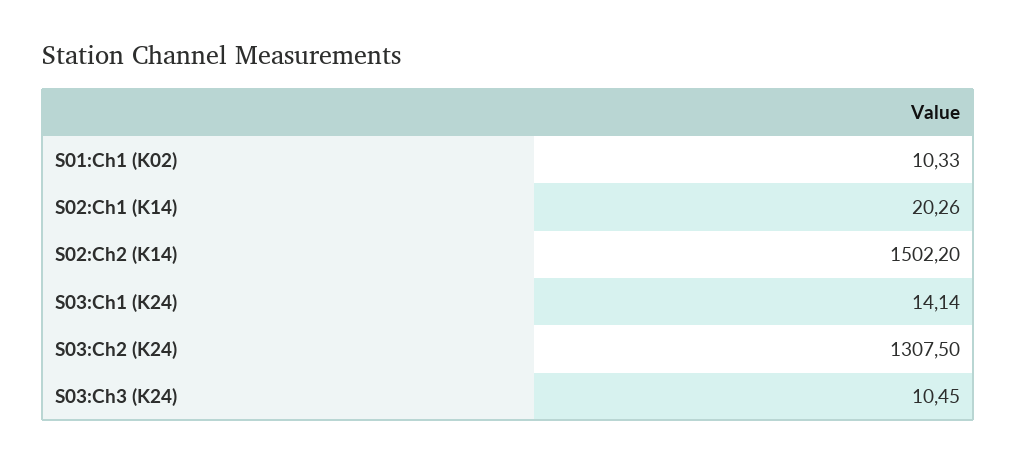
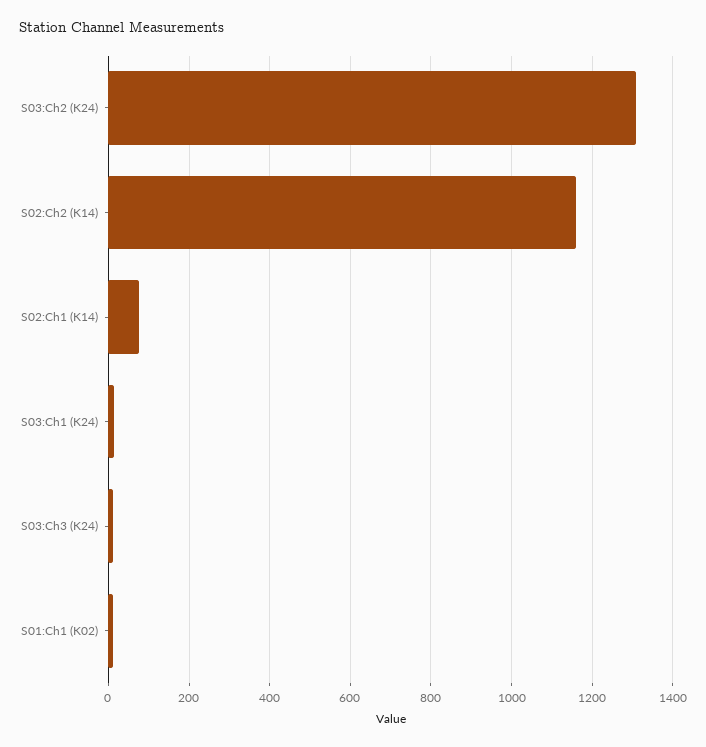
S02:Ch1 (K14): 20.26 -> 80
S02:Ch2 (K14): 1502.2 -> 1160

